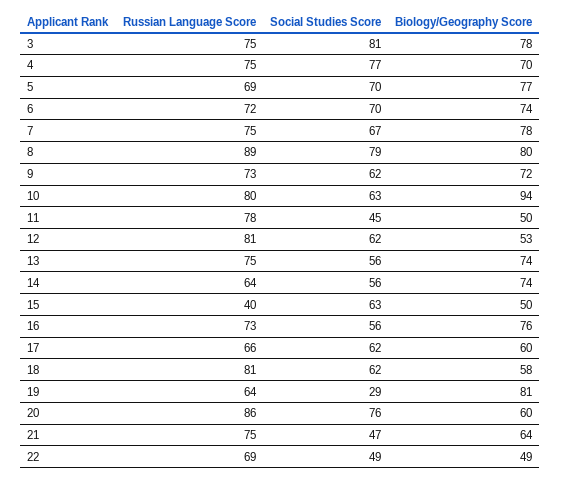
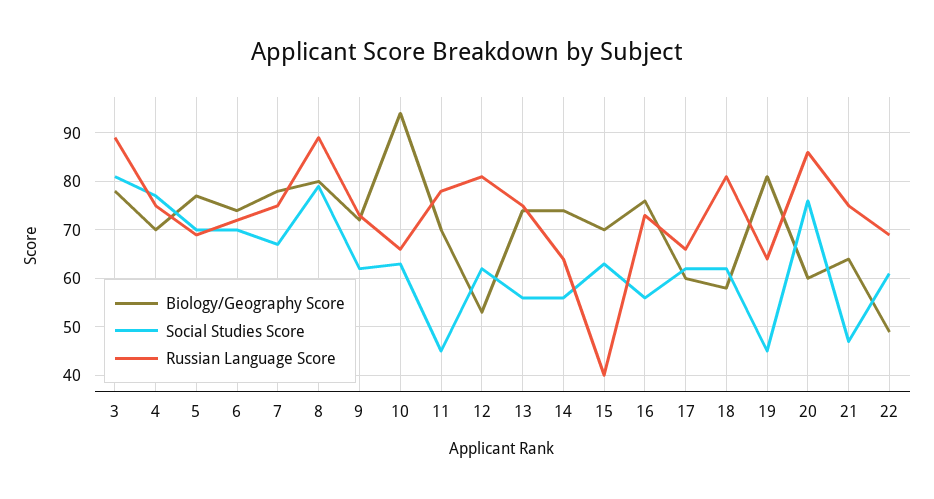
Russian Language Score, 3: 75 -> 90
Russian Language Score, 10: 80 -> 65
Biology/Geography Score, 11: 50 -> 70
Biology/Geography Score, 15: 50 -> 70
Social Studies Score, 19: 29 -> 45
Social Studies Score, 22: 49 -> 60

